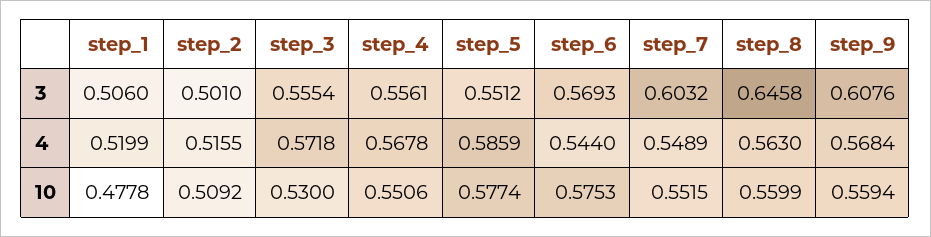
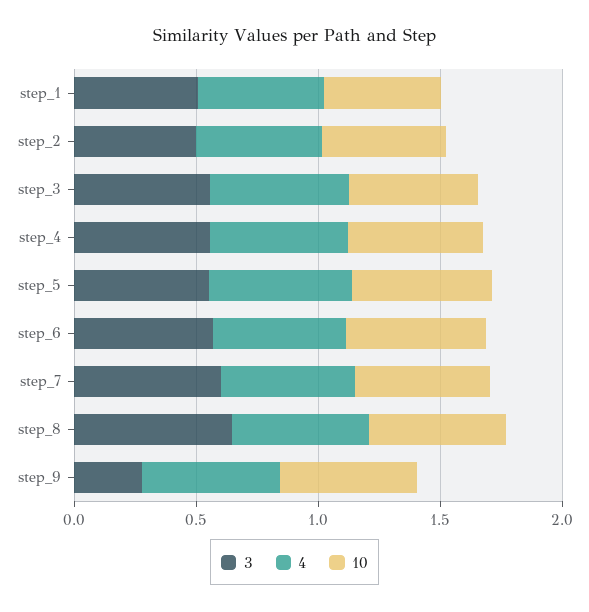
3, step_9: 0.6076 -> 0.3

